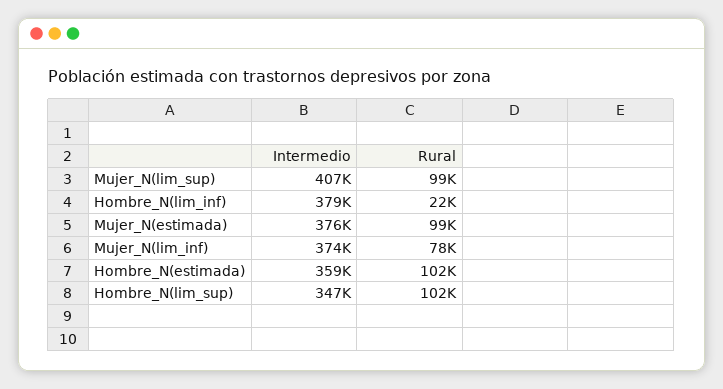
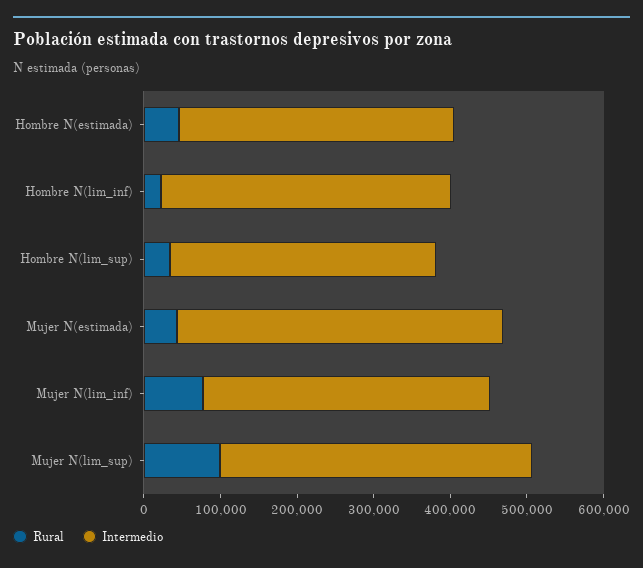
Intermedio, Mujer_N(estimada): 376000 -> 420000
Rural, Mujer_N(estimada): 99000 -> 40000
Rural, Hombre_N(estimada): 102000 -> 40000
Rural, Hombre_N(lim_sup): 102000 -> 40000

